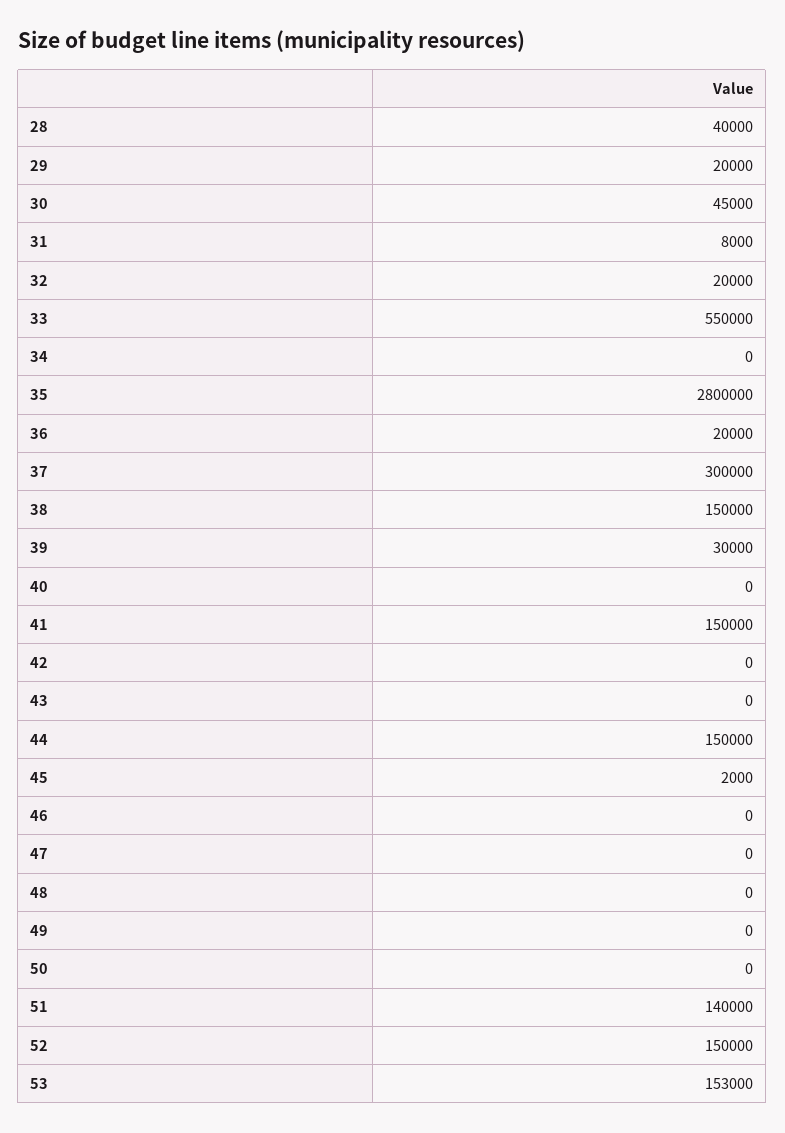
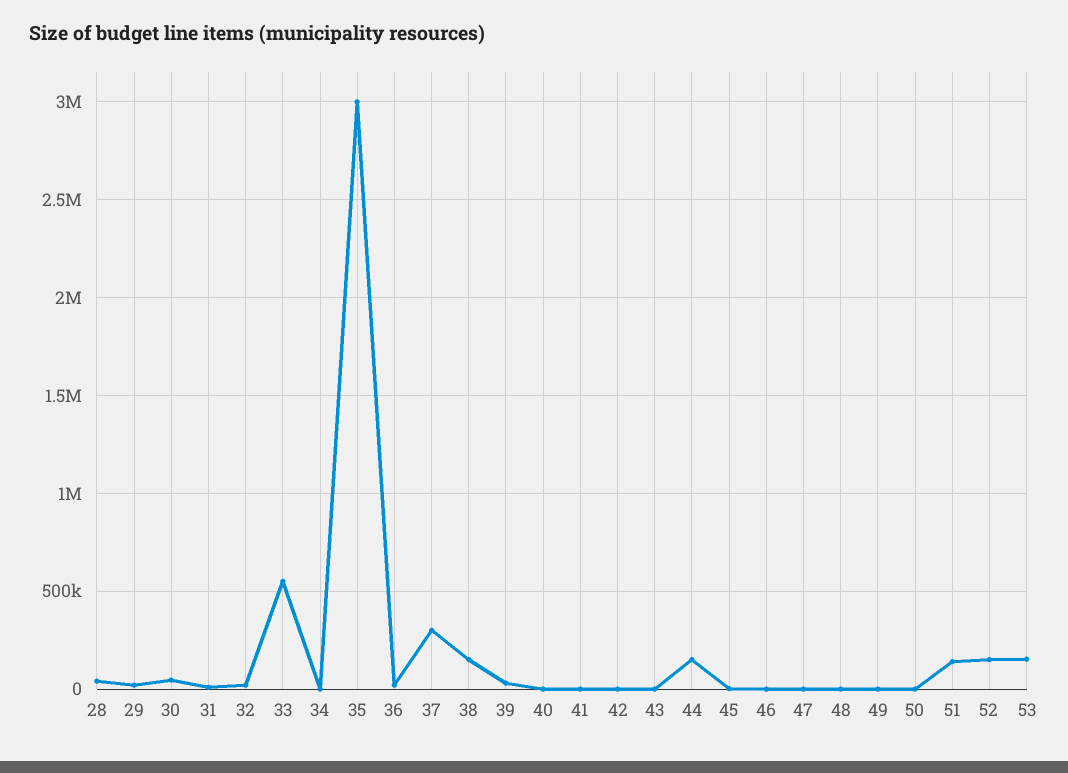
35: 2800000 -> 3000000
41: 150000 -> 0

